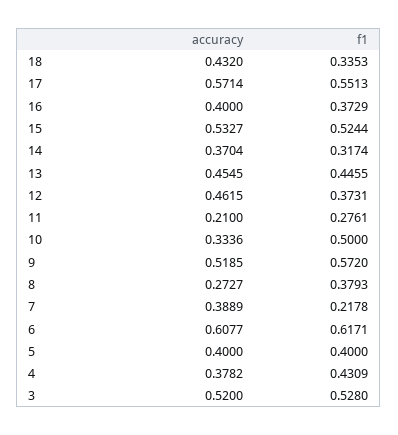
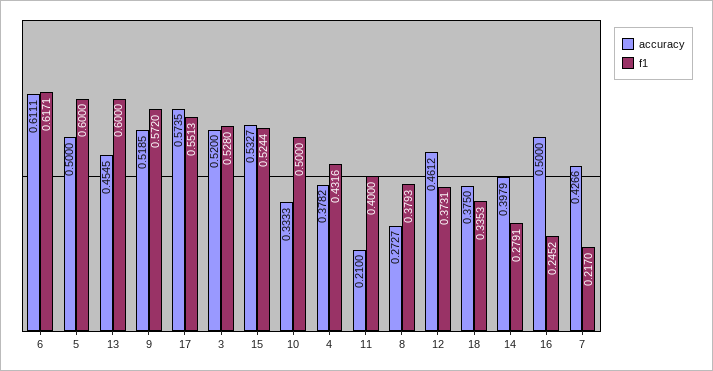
accuracy, 18: 0.432 -> 0.375
accuracy, 17: 0.5714 -> 0.5735
accuracy, 16: 0.4 -> 0.5
f1, 16: 0.3729 -> 0.2452
accuracy, 14: 0.3704 -> 0.3979
f1, 14: 0.3174 -> 0.2791
f1, 13: 0.4455 -> 0.6
accuracy, 12: 0.4615 -> 0.4612
f1, 11: 0.2761 -> 0.4
accuracy, 10: 0.3336 -> 0.3333
accuracy, 7: 0.3889 -> 0.4266
f1, 7: 0.2178 -> 0.217
accuracy, 6: 0.6077 -> 0.6111
accuracy, 5: 0.4 -> 0.5
f1, 5: 0.4 -> 0.6
f1, 4: 0.4309 -> 0.4316

